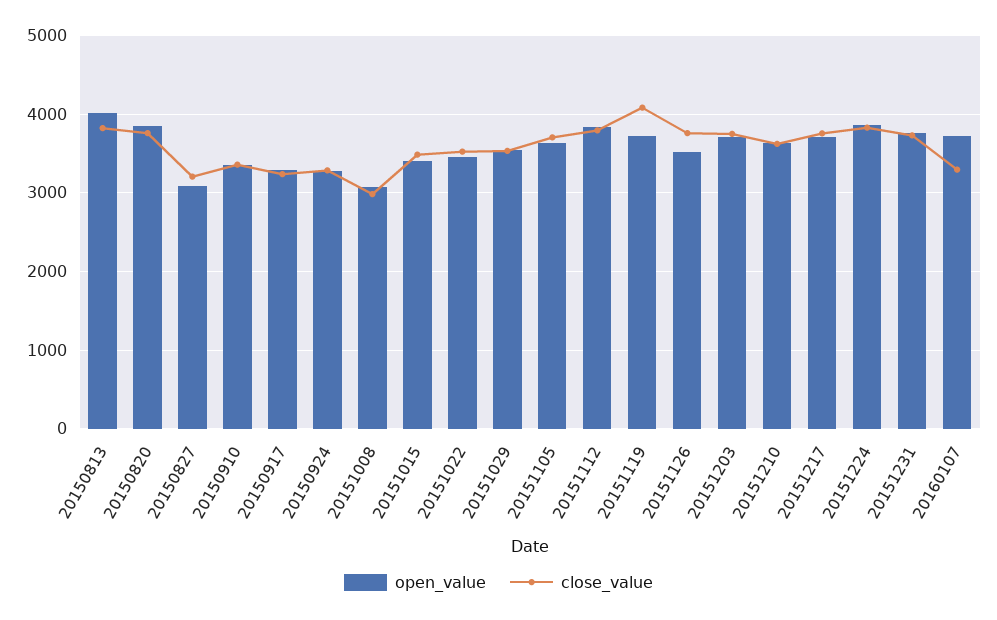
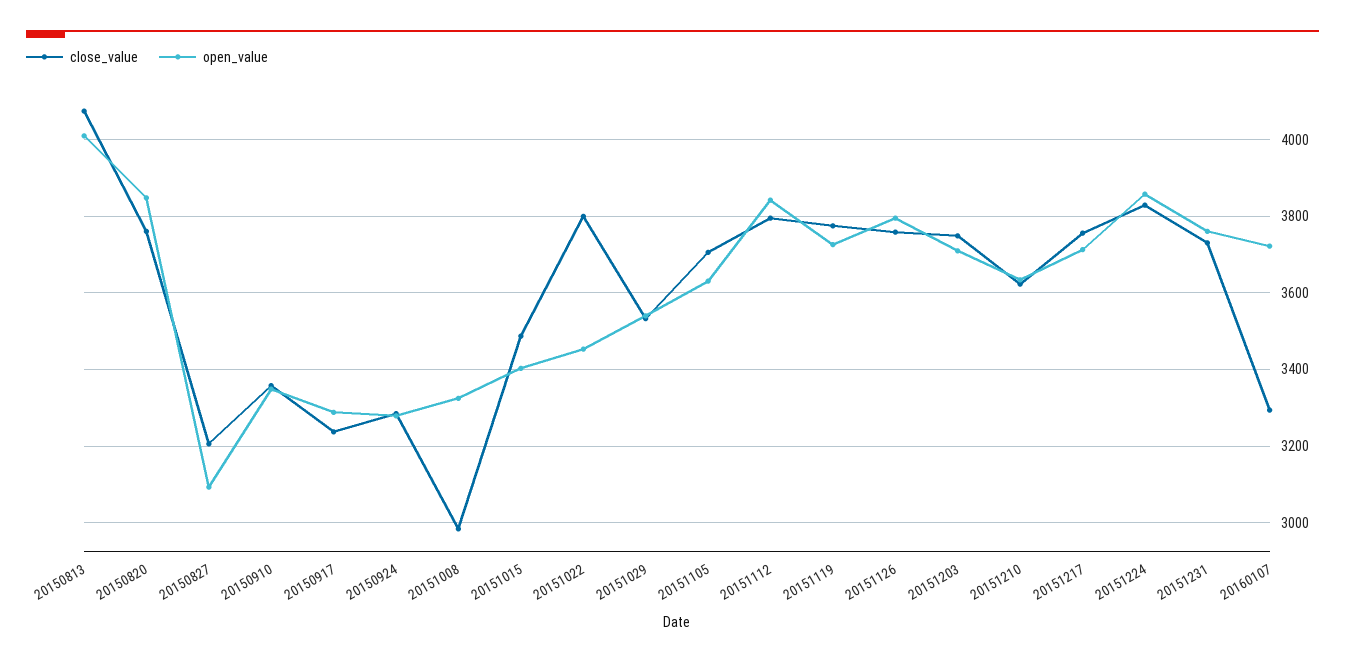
close_value, 20150813: 3800 -> 4080
open_value, 20151008: 3100 -> 3320
close_value, 20151022: 3500 -> 3800
close_value, 20151119: 4100 -> 3780
open_value, 20151126: 3500 -> 3800

